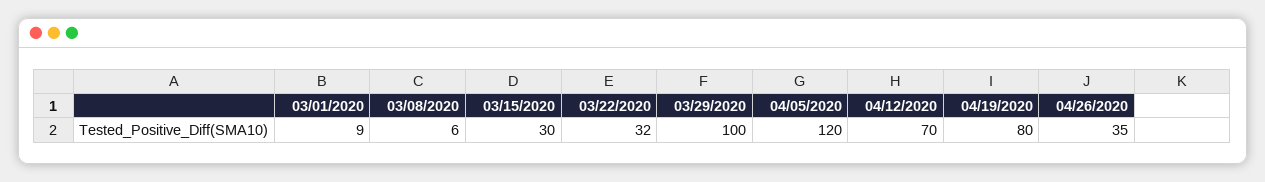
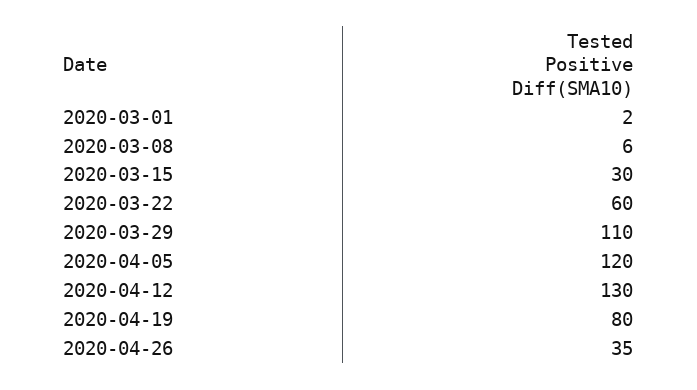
03/01/2020: 9 -> 2
03/22/2020: 32 -> 60
03/29/2020: 100 -> 110
04/12/2020: 70 -> 130

